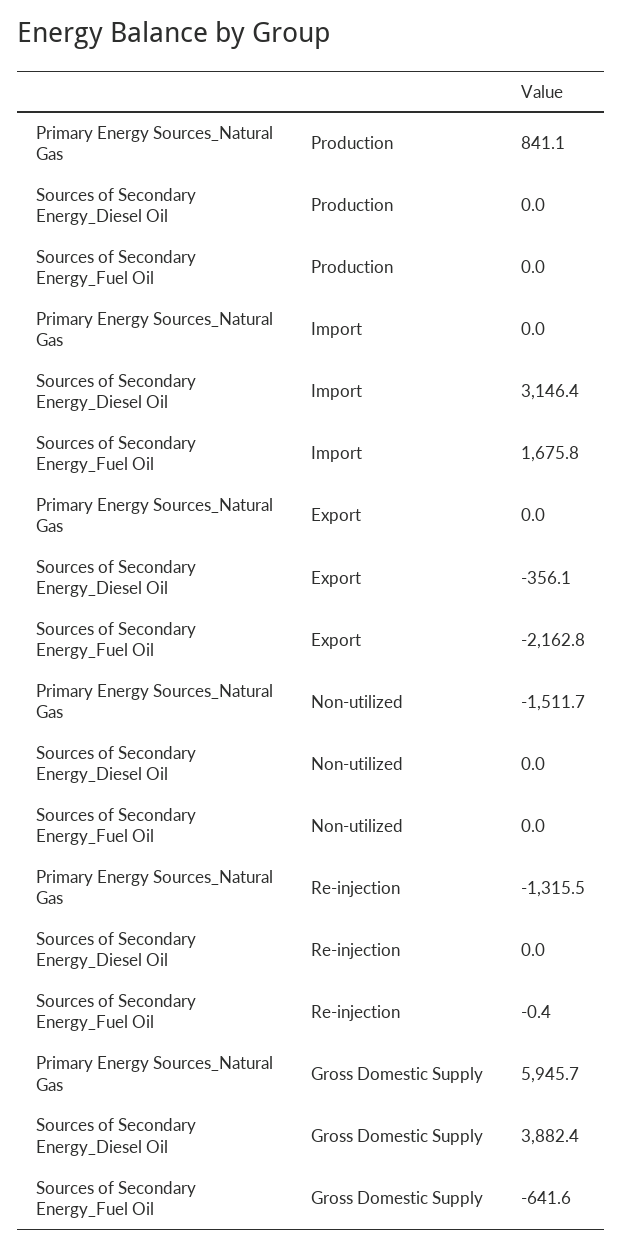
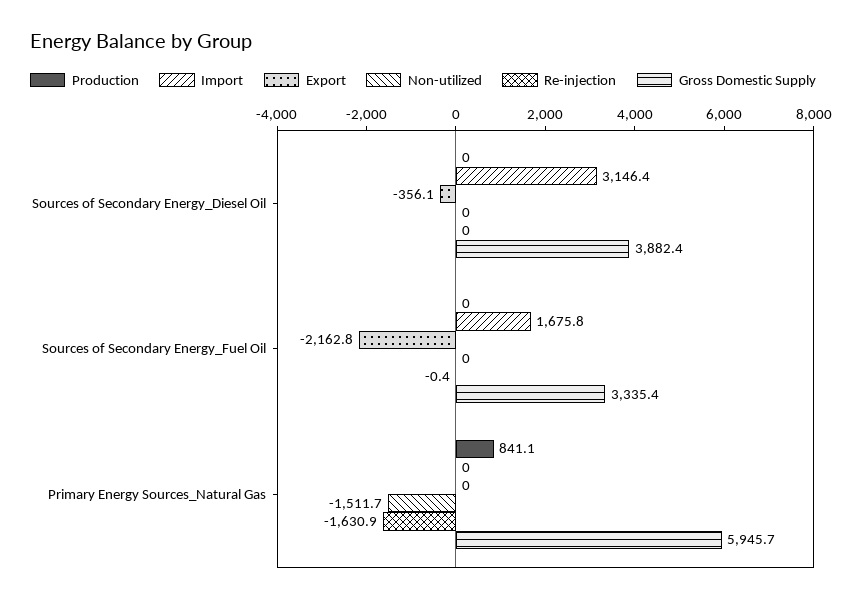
Re-injection, Primary Energy Sources_Natural Gas: -1315.5 -> -1630.9
Gross Domestic Supply, Sources of Secondary Energy_Fuel Oil: -641.6 -> 3335.4

